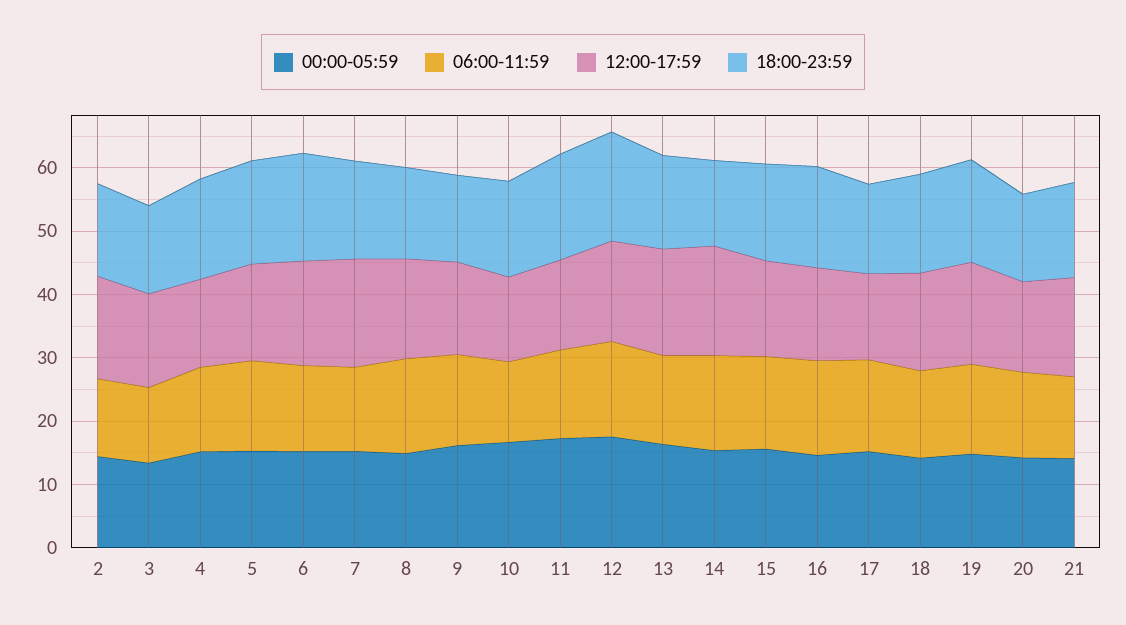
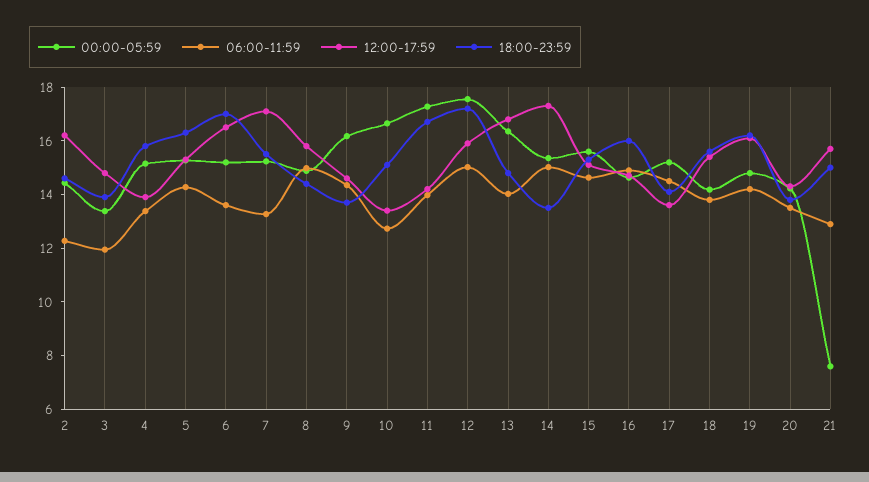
00:00-05:59, 21: 14 -> 7.5

